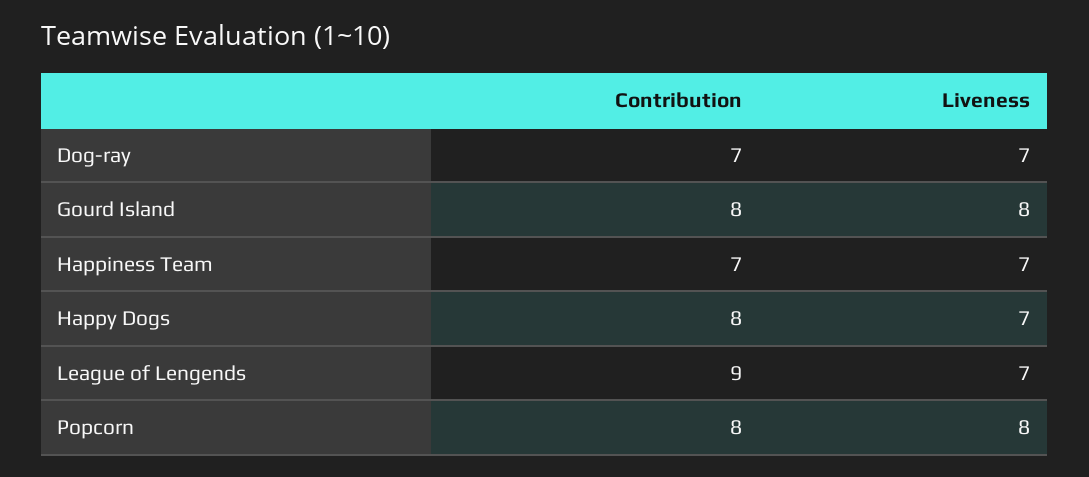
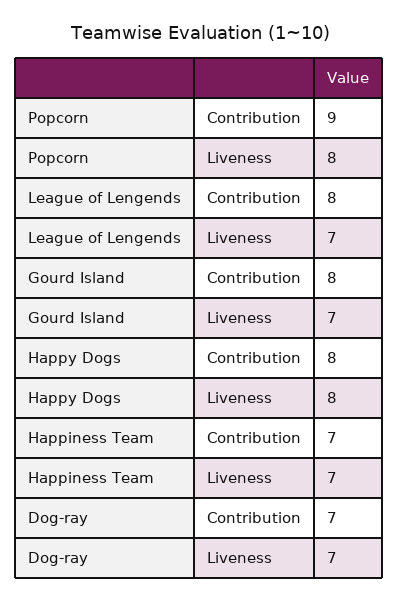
Liveness, Gourd Island: 8 -> 7
Liveness, Happy Dogs: 7 -> 8
Contribution, League of Lengends: 9 -> 8
Contribution, Popcorn: 8 -> 9

